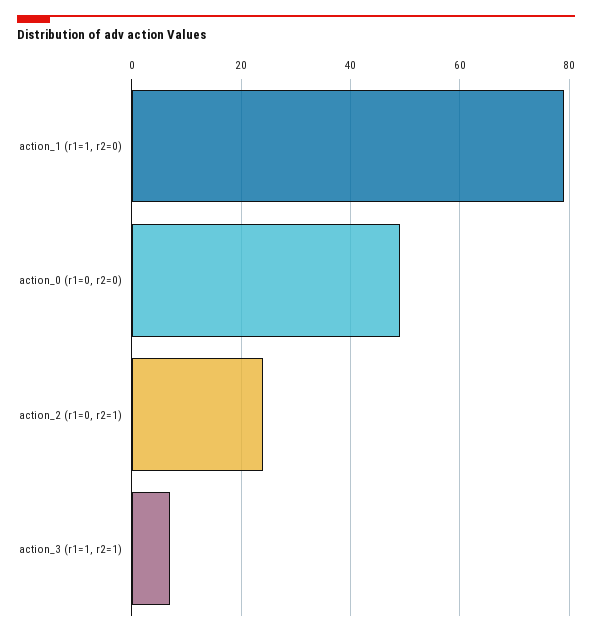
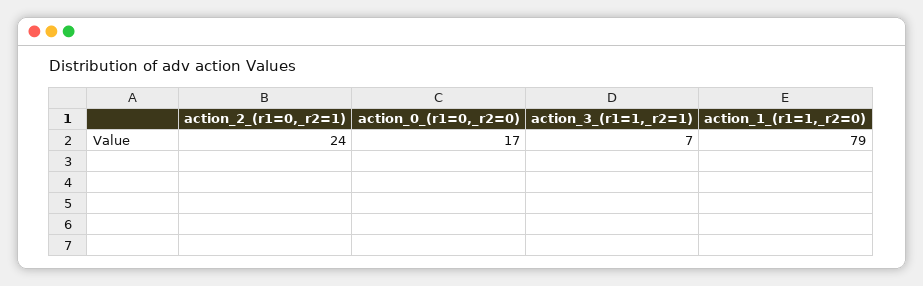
action_0 (r1=0, r2=0): 50 -> 17

